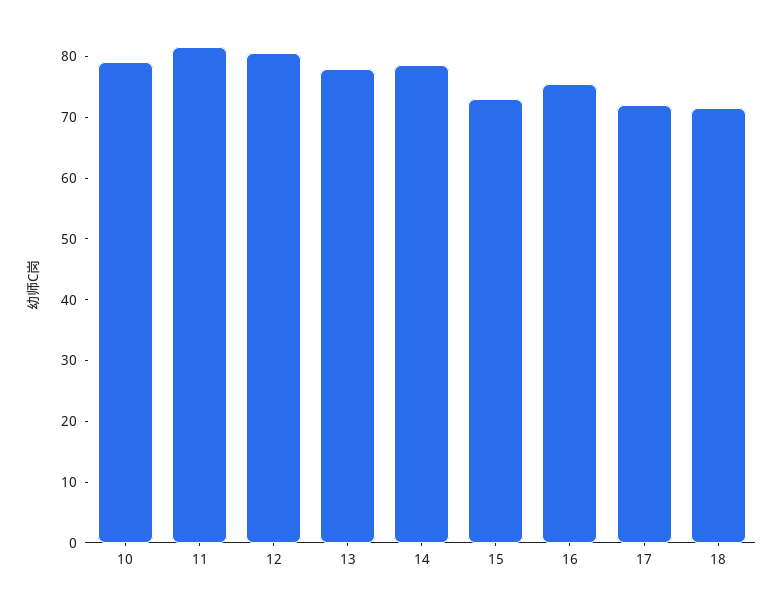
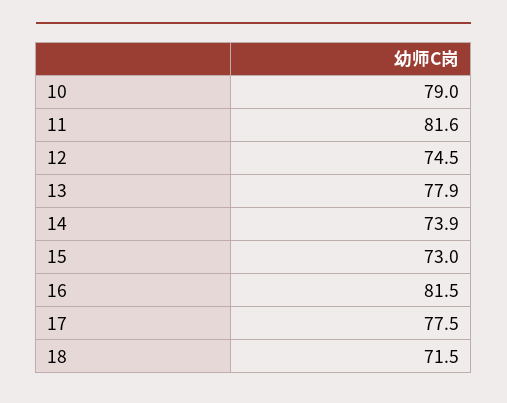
12: 80 -> 74.5
14: 78 -> 73.9
16: 76 -> 81.5
17: 72 -> 77.5

